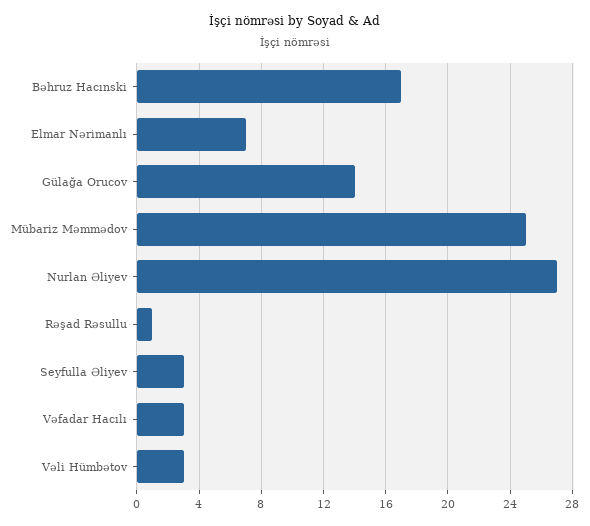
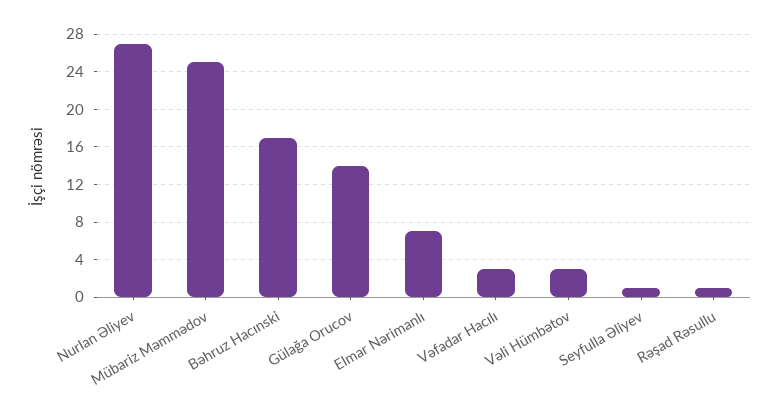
Seyfulla Əliyev: 3 -> 1

